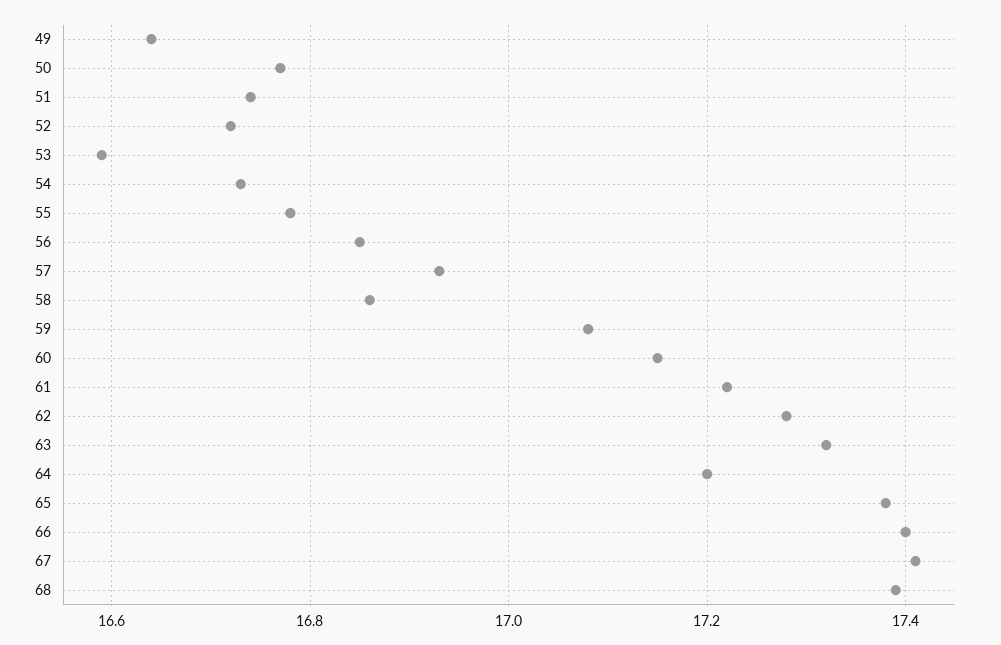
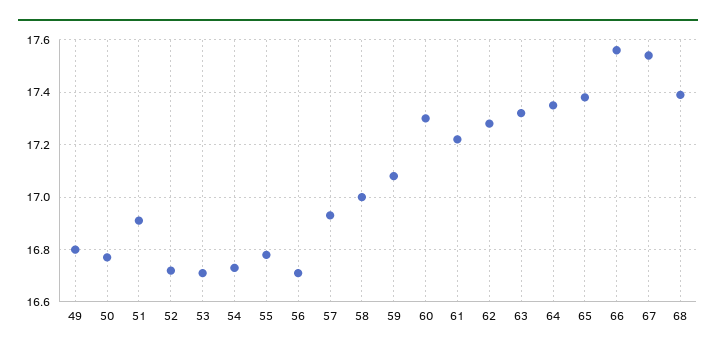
49: 16.65 -> 16.8
51: 16.75 -> 16.9
53: 16.6 -> 16.7
56: 16.85 -> 16.7
58: 16.85 -> 17
60: 17.15 -> 17.3
64: 17.2 -> 17.35
66: 17.4 -> 17.55
67: 17.4 -> 17.55

